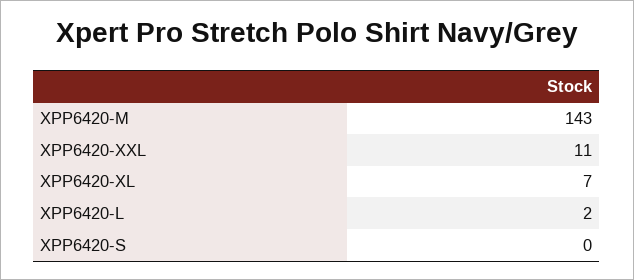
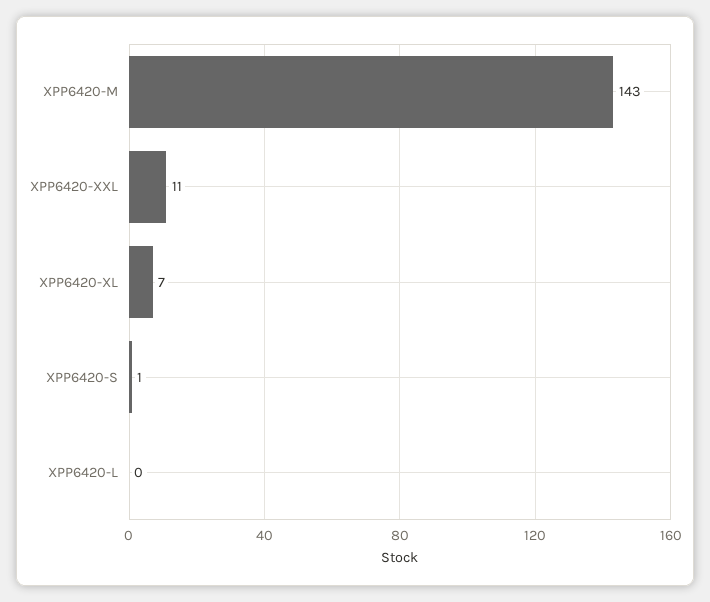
XPP6420-L: 2 -> 0
XPP6420-S: 0 -> 1

